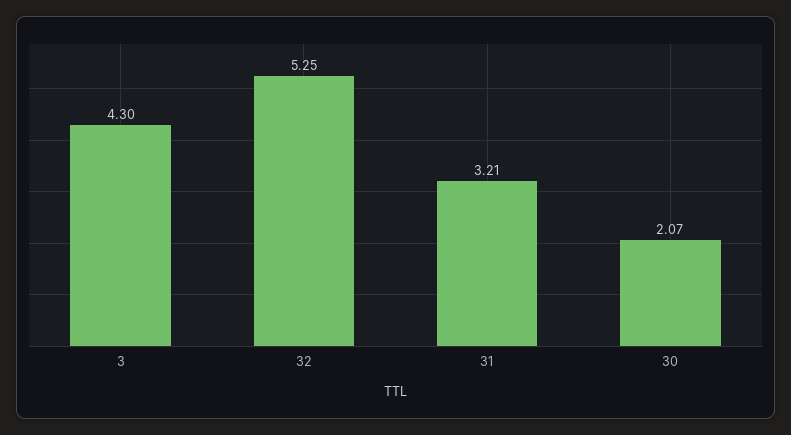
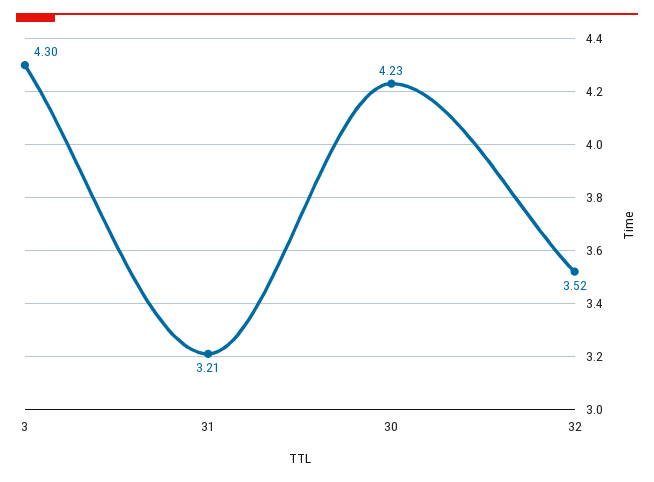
32: 5.25 -> 3.52
30: 2.07 -> 4.23

